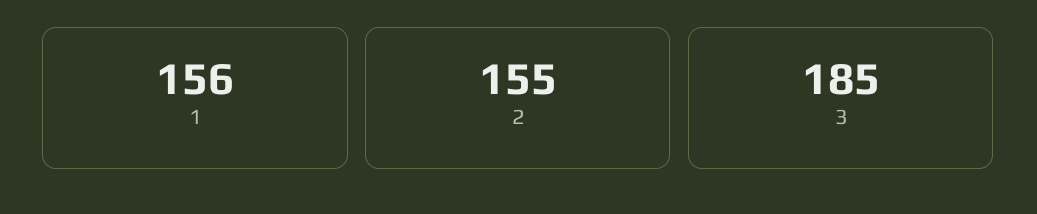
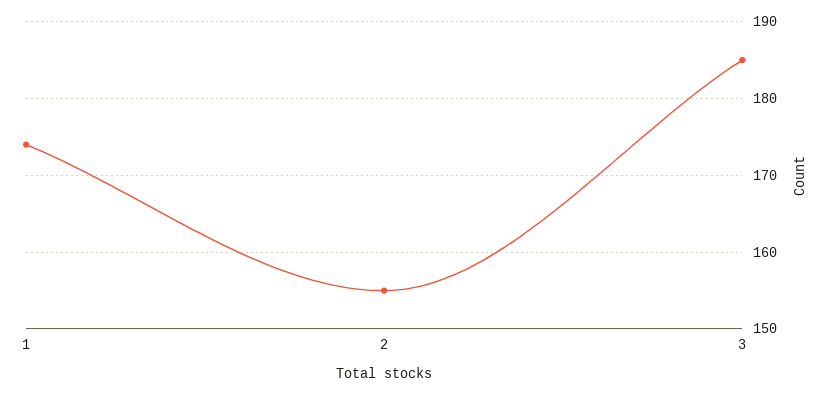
1: 156 -> 174

